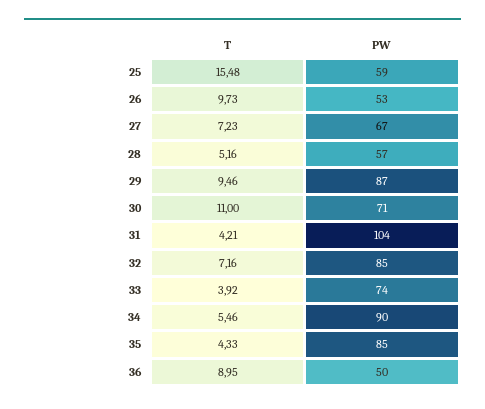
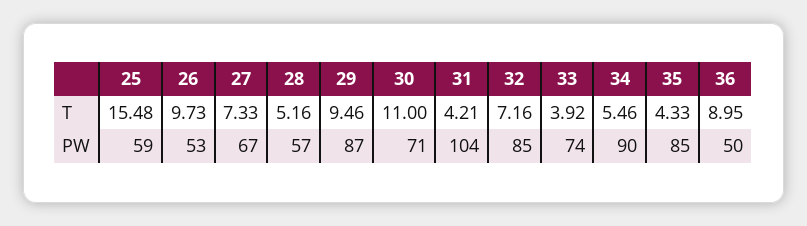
T, 27: 7.23 -> 7.33

